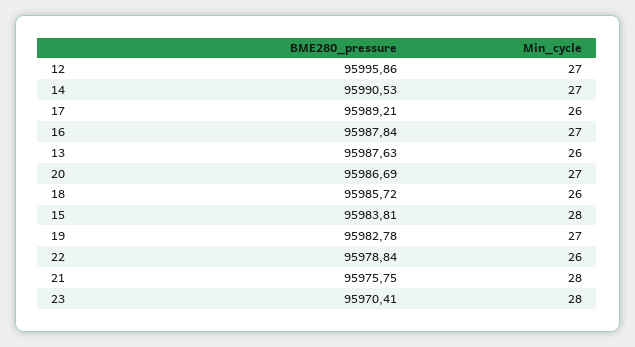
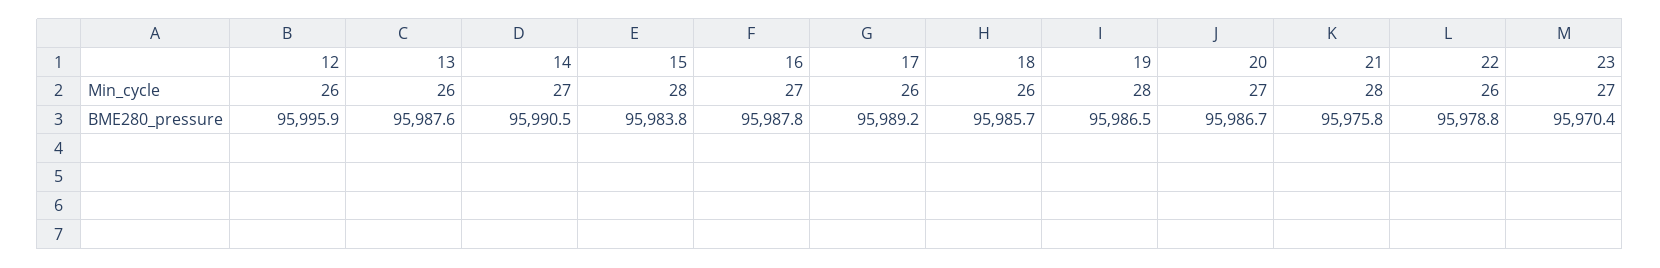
Min_cycle, 12: 27 -> 26
BME280_pressure, 19: 95982.78 -> 95986.5
Min_cycle, 19: 27 -> 28
Min_cycle, 23: 28 -> 27

